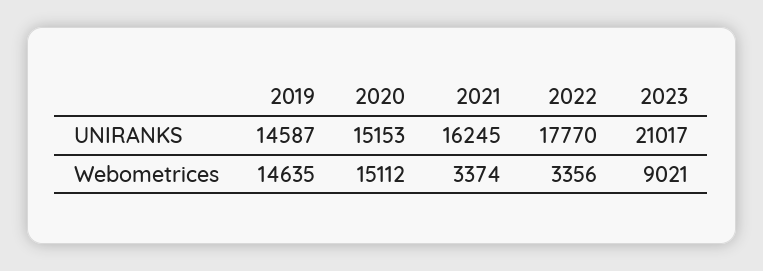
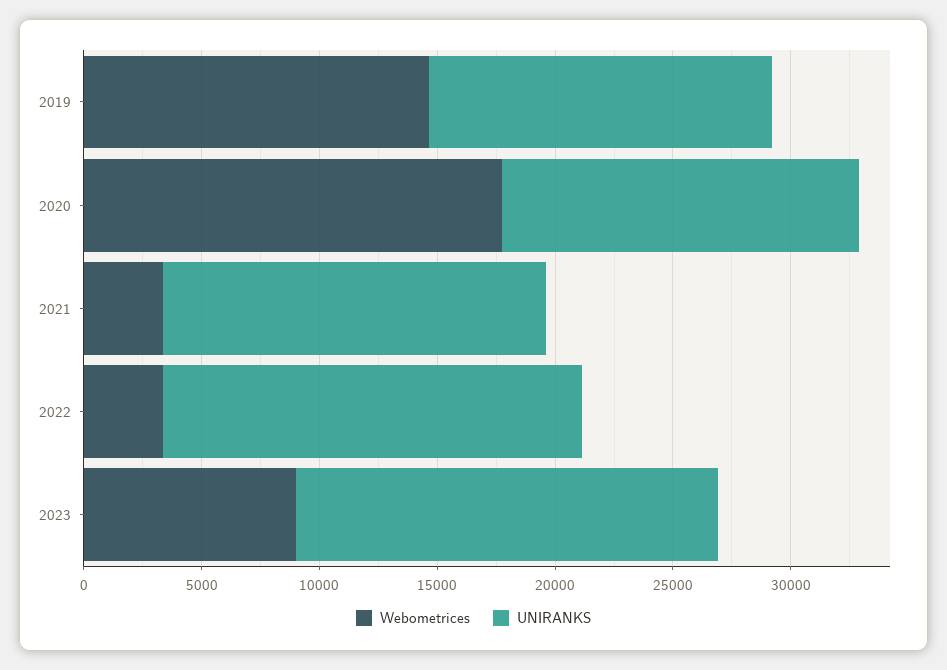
UNIRANKS, 2023: 21017 -> 18000
Webometrices, 2020: 15112 -> 18000

